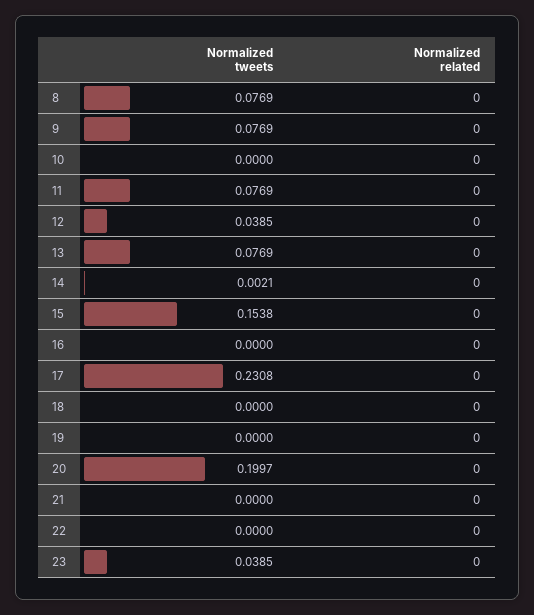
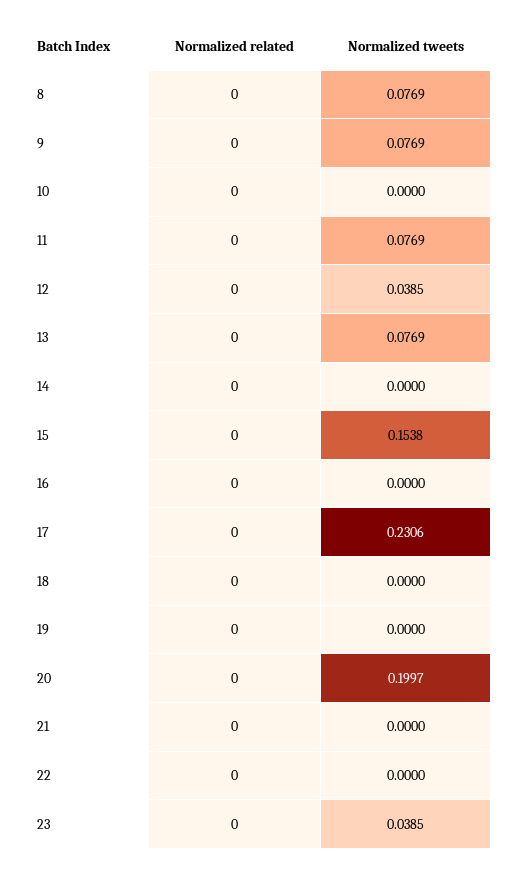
Normalized tweets, 14: 0.0021 -> 0
Normalized tweets, 17: 0.2308 -> 0.2306

